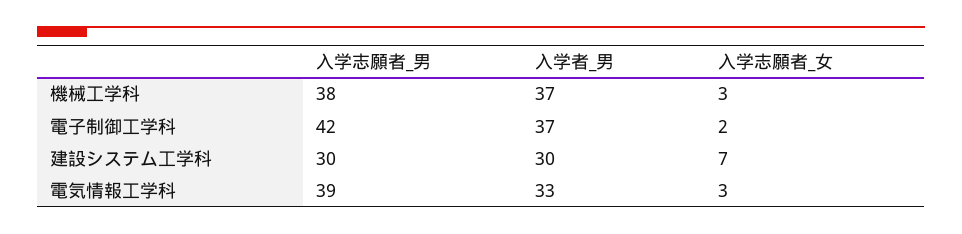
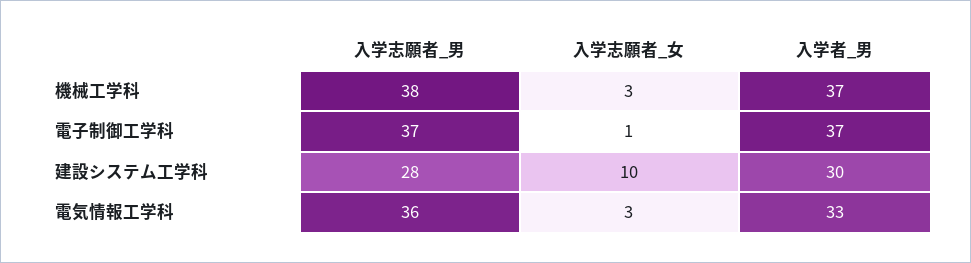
入学志願者_男, 電子制御工学科: 42 -> 37
入学志願者_女, 電子制御工学科: 2 -> 1
入学志願者_男, 建設システム工学科: 30 -> 28
入学志願者_女, 建設システム工学科: 7 -> 10
入学志願者_男, 電気情報工学科: 39 -> 36

